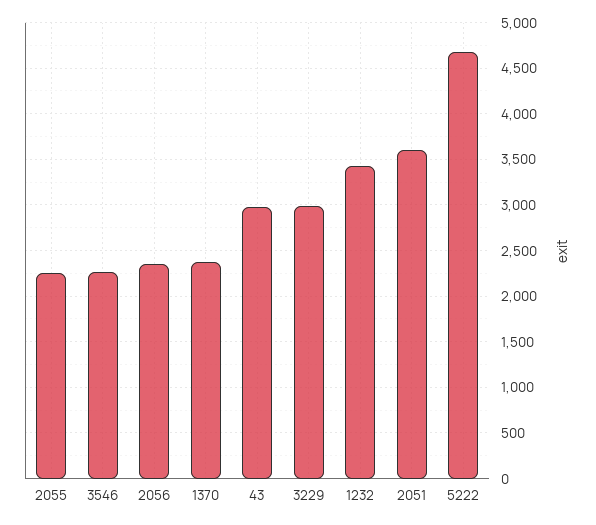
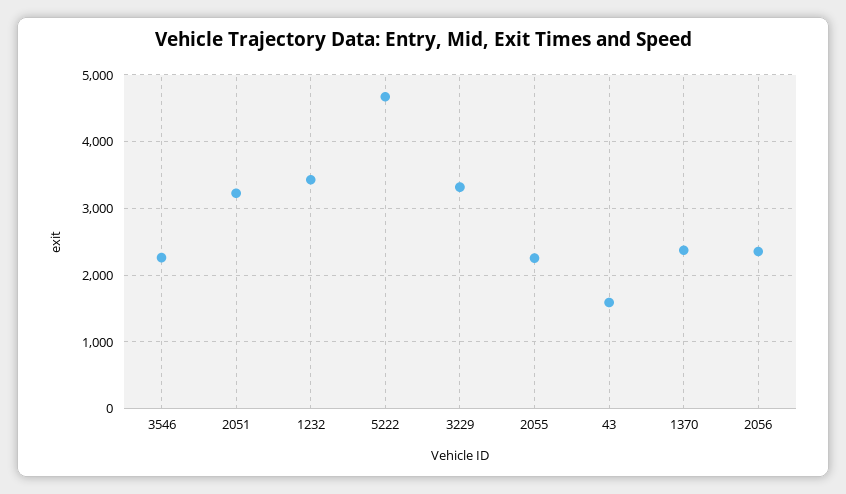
43: 3000 -> 1600
3229: 3000 -> 3300
2051: 3600 -> 3200

